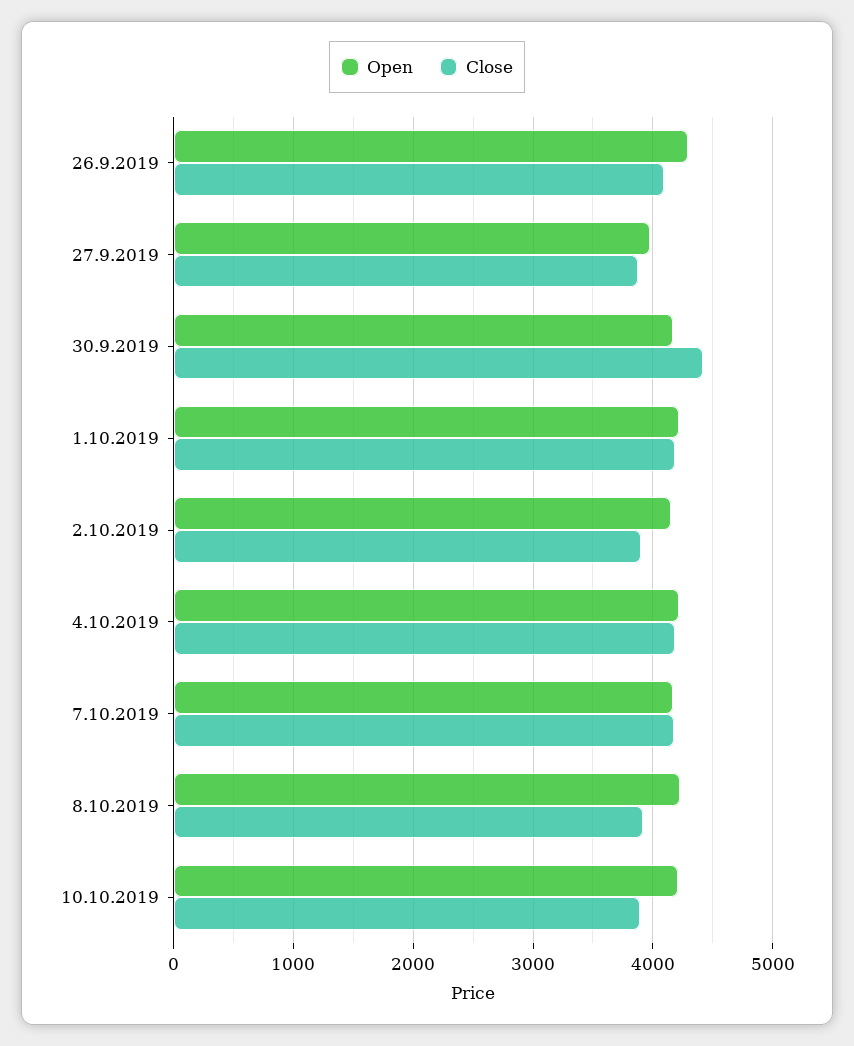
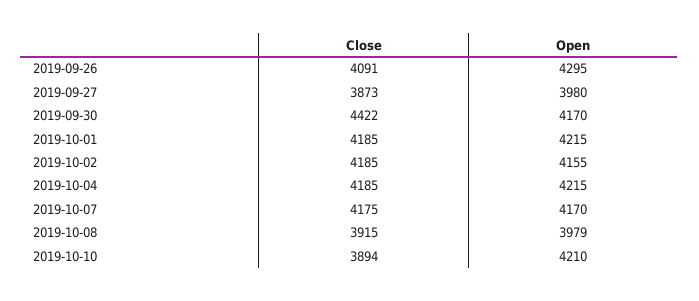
Close, 2.10.2019: 3900 -> 4185
Open, 8.10.2019: 4200 -> 3979

